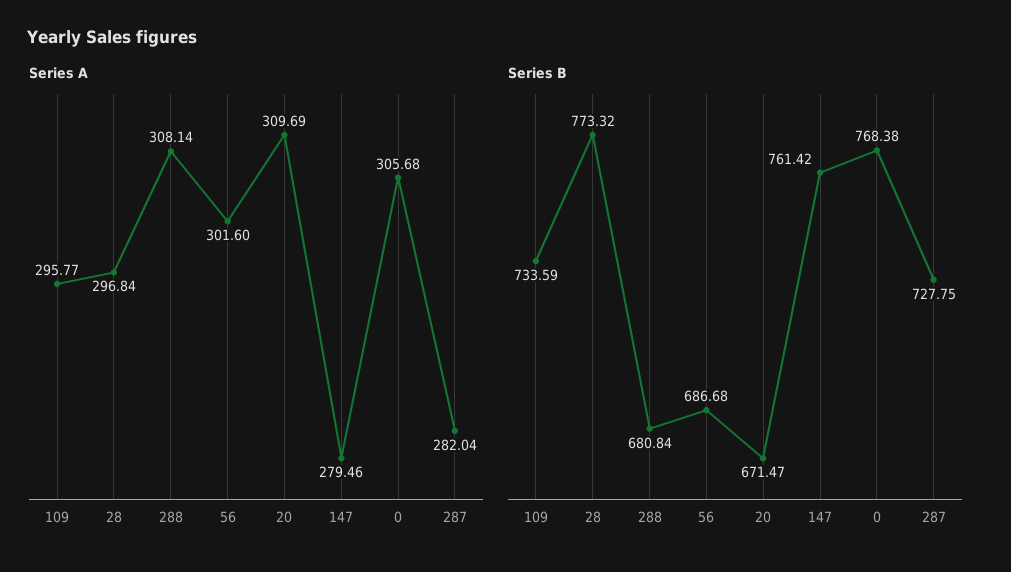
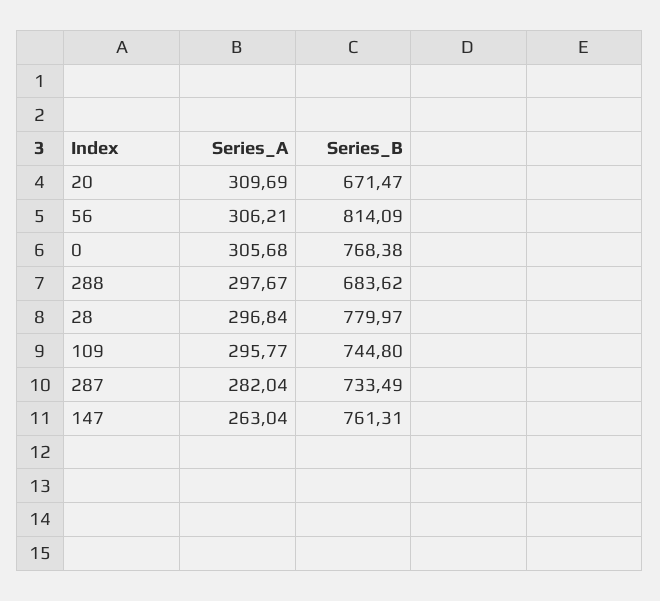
Series A, 288: 308.14 -> 297.67
Series A, 56: 301.6 -> 306.21
Series A, 147: 279.46 -> 263.04
Series B, 109: 733.59 -> 744.8
Series B, 28: 773.32 -> 779.97
Series B, 288: 680.84 -> 683.62
Series B, 56: 686.68 -> 814.09
Series B, 147: 761.42 -> 761.31
Series B, 287: 727.75 -> 733.49

